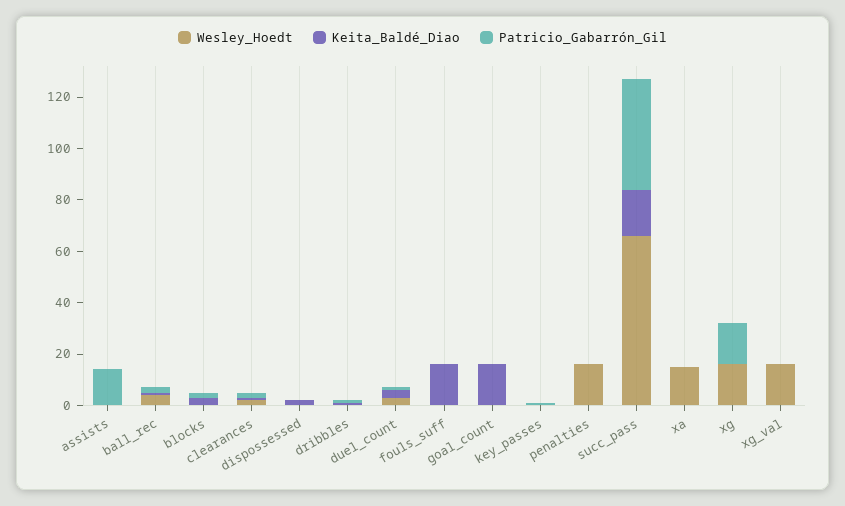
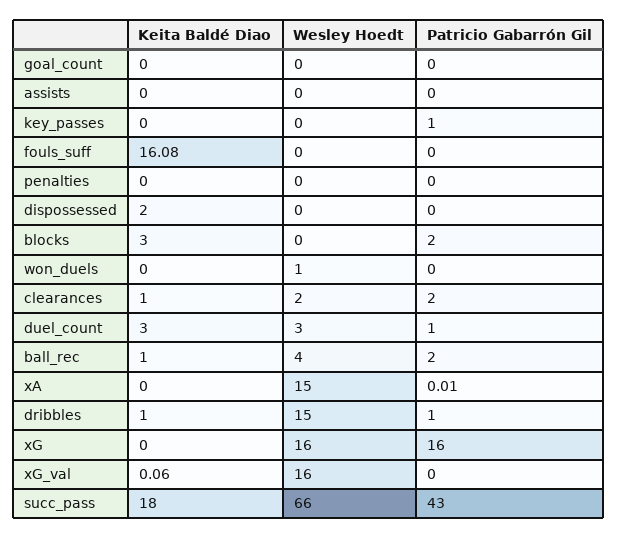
Patricio_Gabarrón_Gil, assists: 15 -> 0
Wesley_Hoedt, dribbles: 0 -> 15
Keita_Baldé_Diao, goal_count: 15 -> 0
Wesley_Hoedt, penalties: 15 -> 0
Keita_Baldé_Diao, won_duels: none -> 0
Wesley_Hoedt, won_duels: none -> 1
Patricio_Gabarrón_Gil, won_duels: none -> 0

